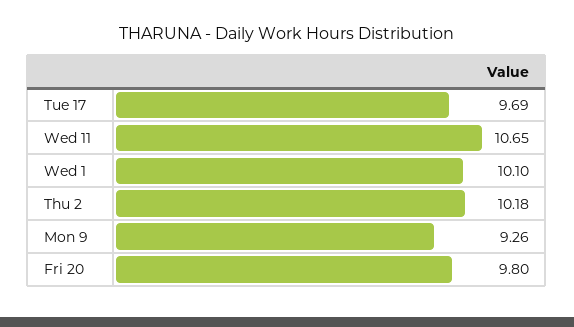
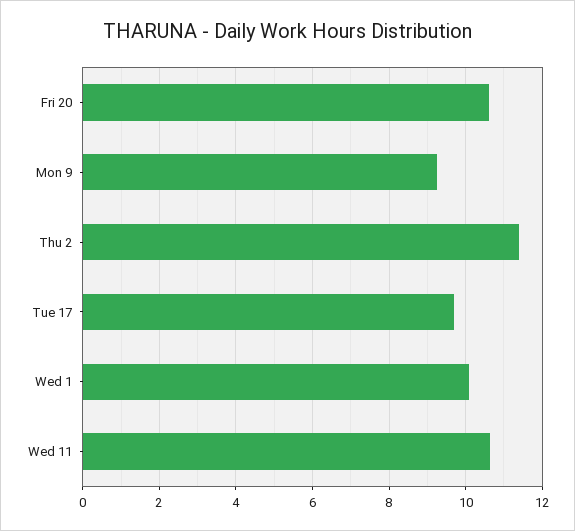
Thu 2: 10.18 -> 11.4
Fri 20: 9.8 -> 10.6

